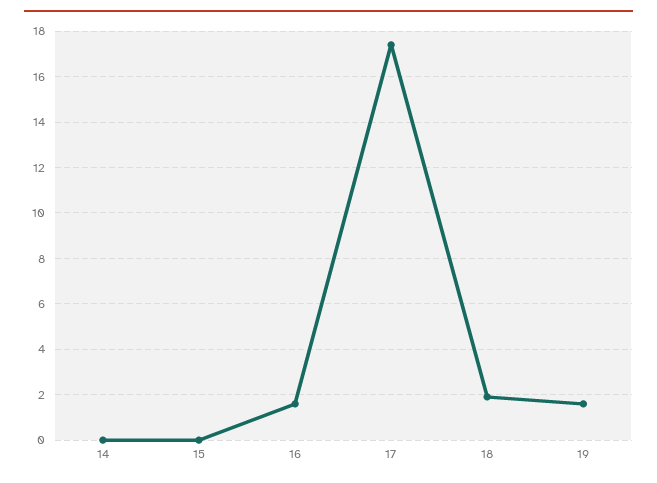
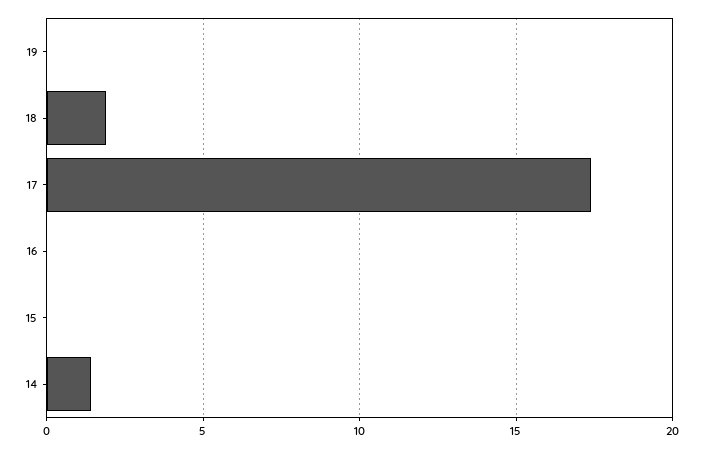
14: 0 -> 1.5
16: 1.5 -> 0
19: 1.5 -> 0

